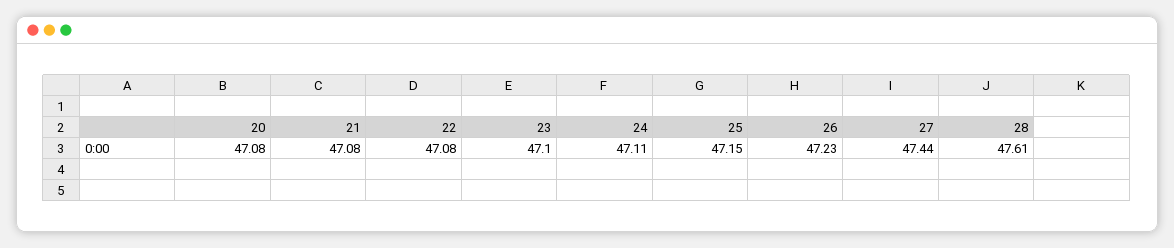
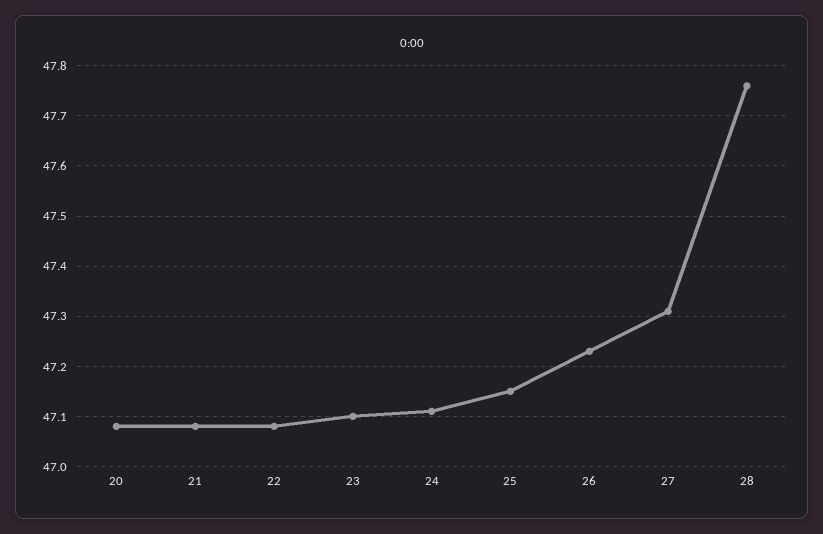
27: 47.44 -> 47.3
28: 47.61 -> 47.75

